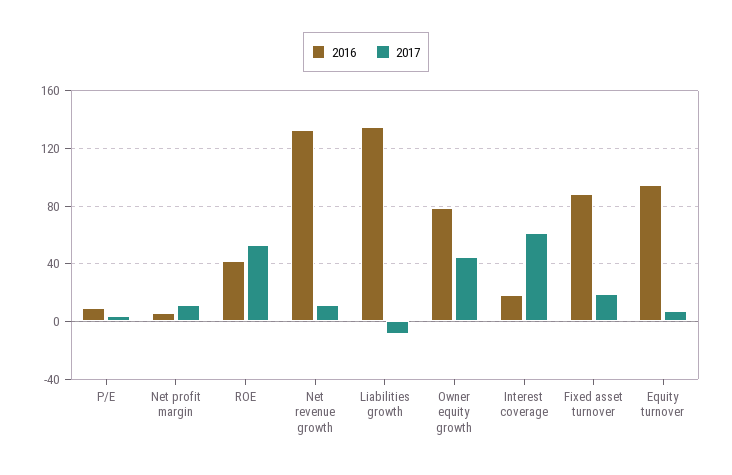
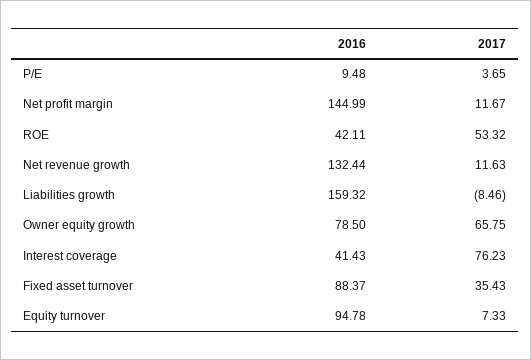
2016, Net profit margin: 5 -> 144.99
2016, Liabilities growth: 135 -> 159.32
2017, Owner equity growth: 45 -> 65.75
2016, Interest coverage: 20 -> 41.43
2017, Interest coverage: 60 -> 76.23
2017, Fixed asset turnover: 20 -> 35.43

